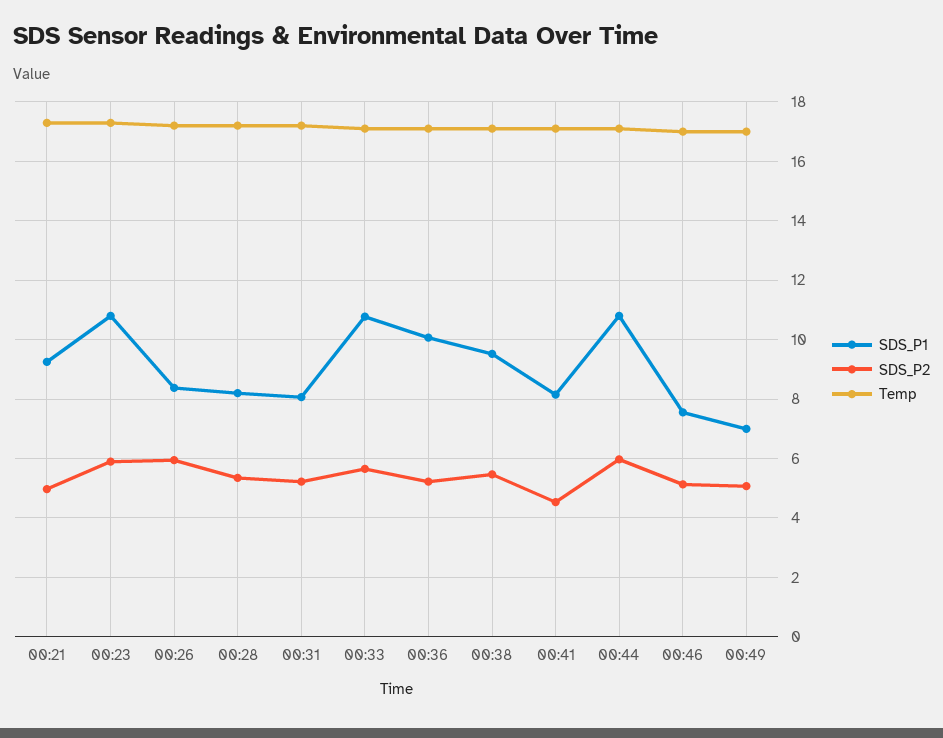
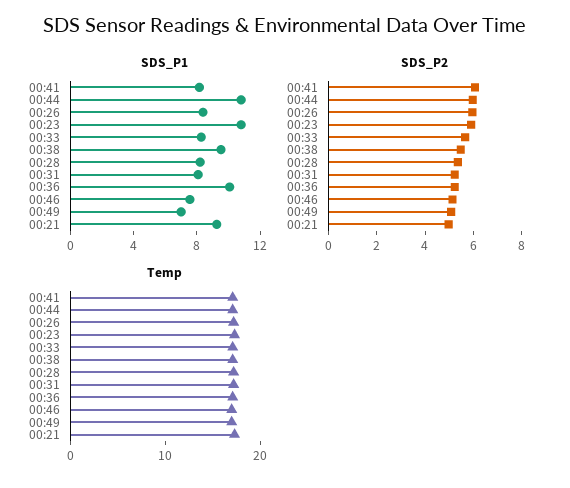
SDS_P1, 00:33: 10.75 -> 8
SDS_P2, 00:41: 4.5 -> 6

